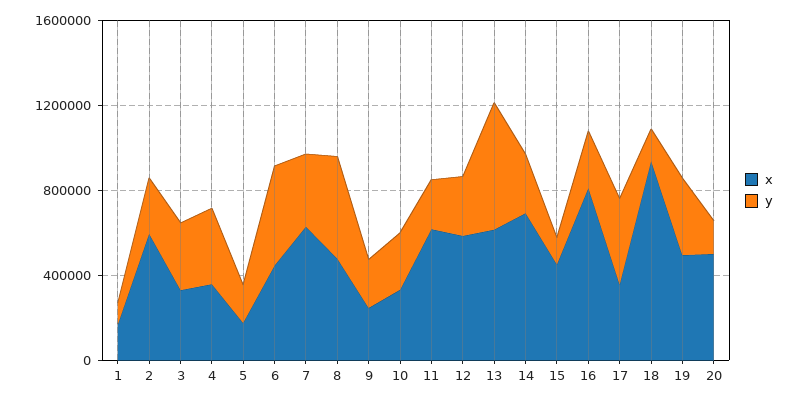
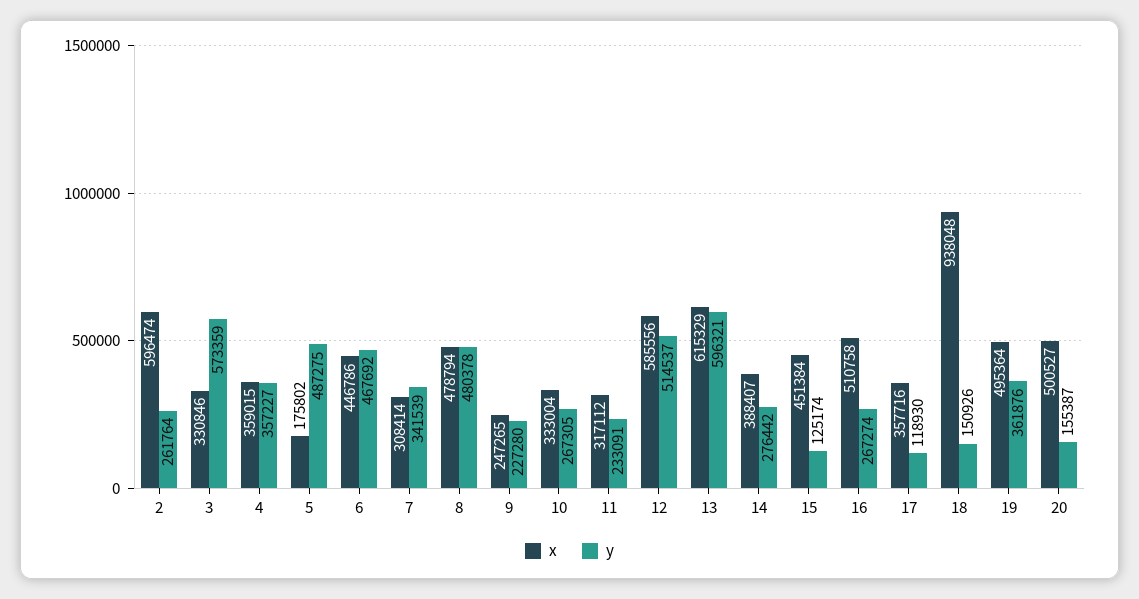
x, 1: 200000 -> none
y, 1: 100000 -> none
y, 3: 300000 -> 573359
y, 5: 200000 -> 487275
x, 7: 600000 -> 308414
x, 11: 600000 -> 317112
y, 12: 300000 -> 514537
x, 14: 700000 -> 388407
x, 16: 800000 -> 510758
y, 17: 400000 -> 118930

